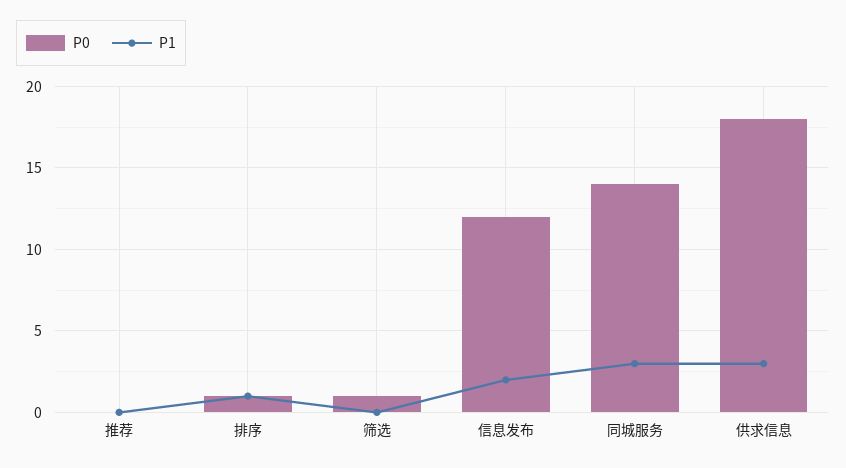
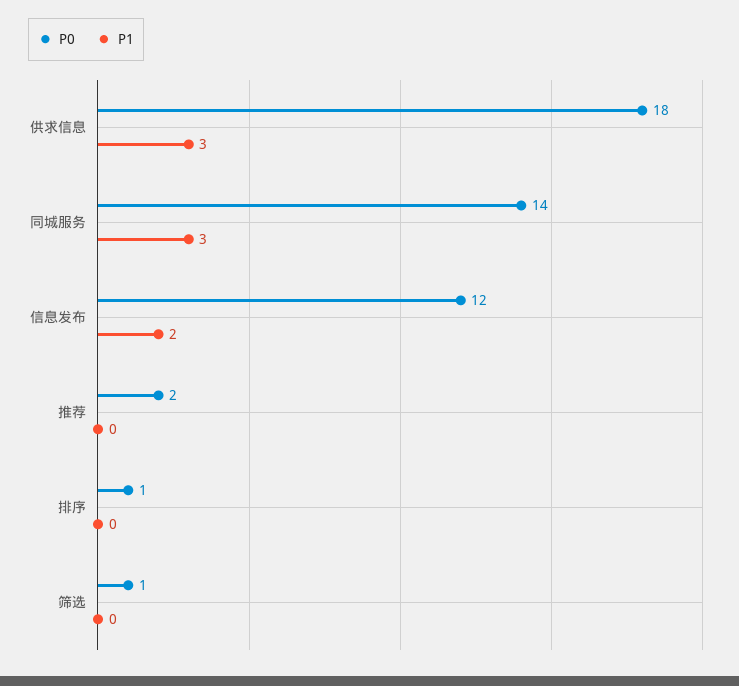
P0, 推荐: 0 -> 2
P1, 排序: 1 -> 0

